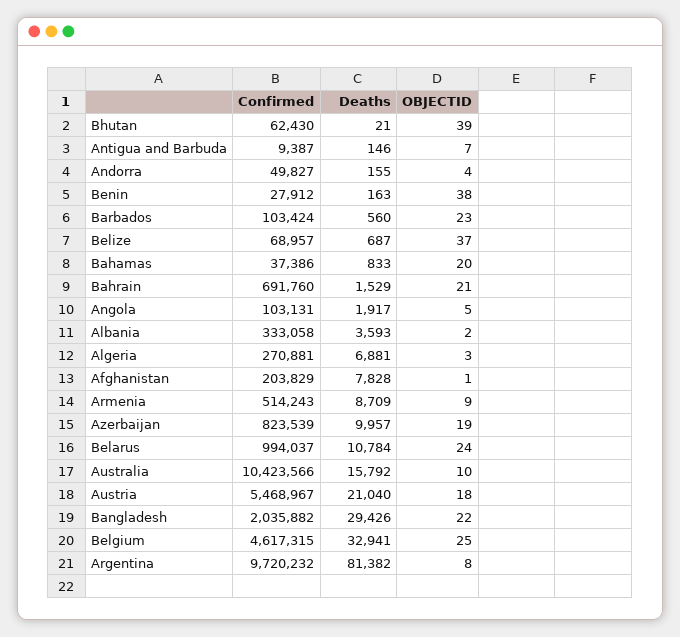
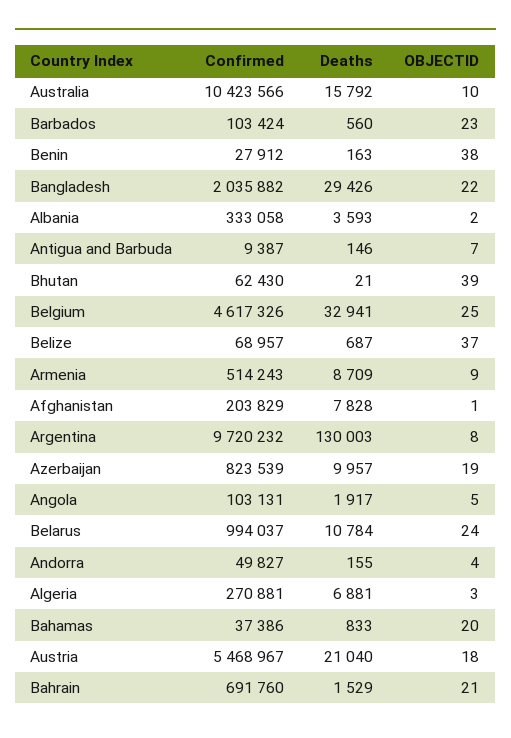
Confirmed, Belgium: 4617315 -> 4617326
Deaths, Argentina: 81382 -> 130003

